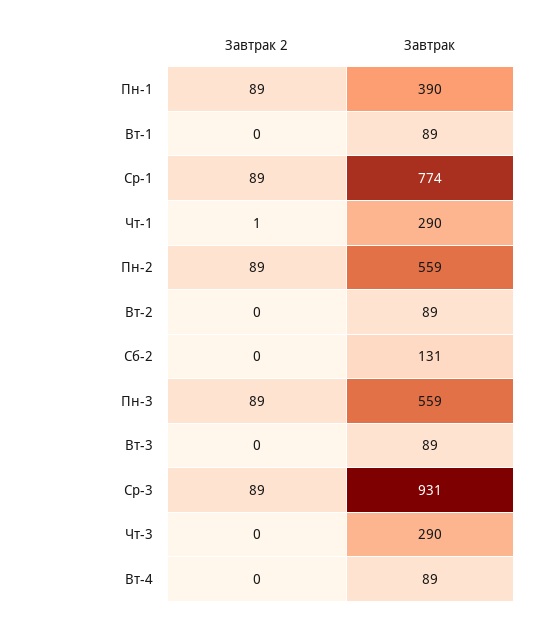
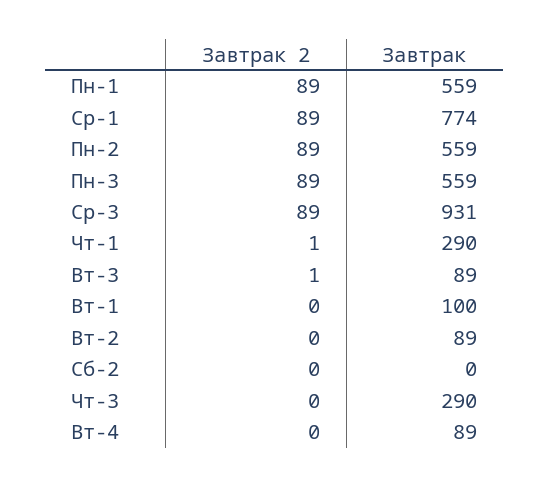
Завтрак, Пн-1: 390 -> 559
Завтрак, Вт-1: 89 -> 100
Завтрак, Сб-2: 131 -> 0
Завтрак 2, Вт-3: 0 -> 1

